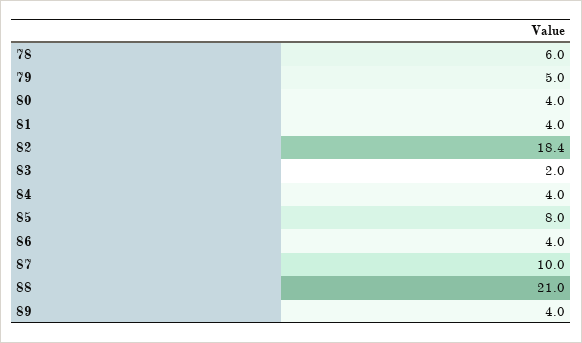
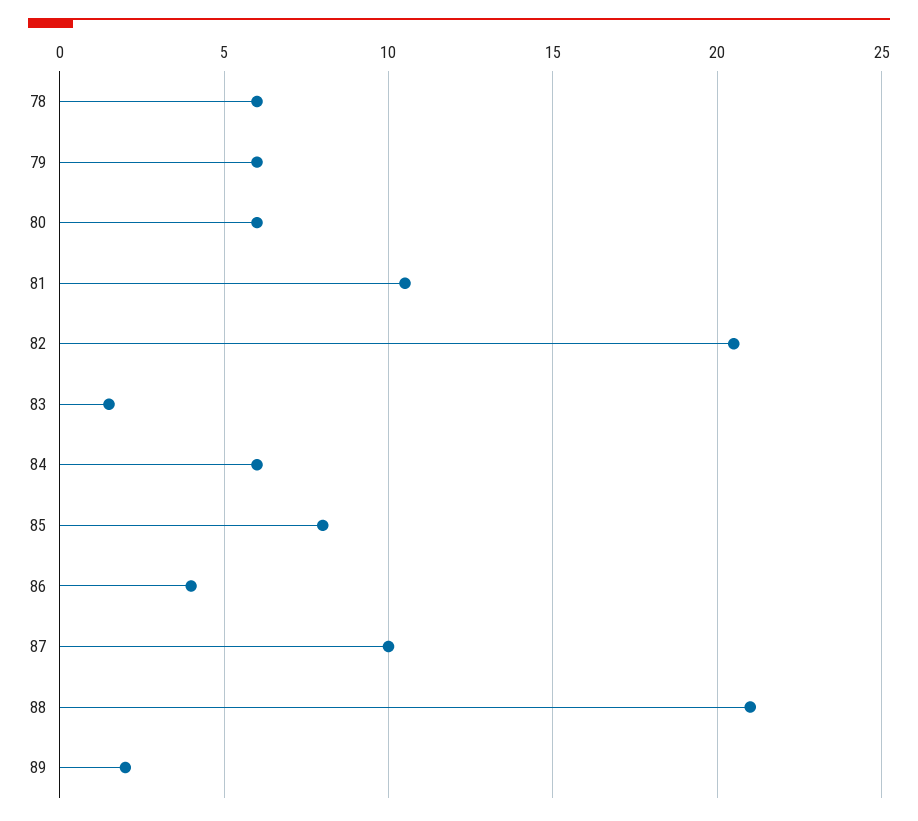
79: 5 -> 6
80: 4 -> 6
81: 4 -> 10.5
82: 18.4 -> 20.5
83: 2 -> 1.5
84: 4 -> 6
89: 4 -> 2

